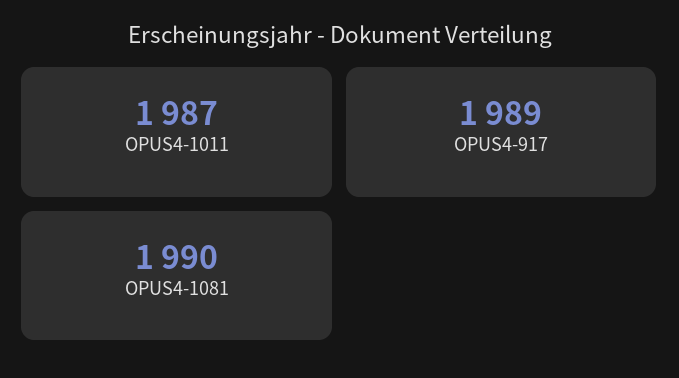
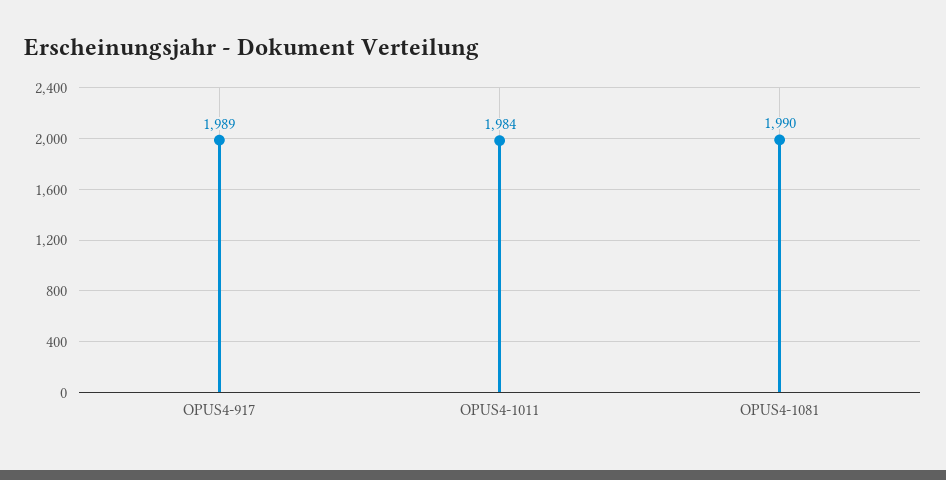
OPUS4-1011: 1987 -> 1984

